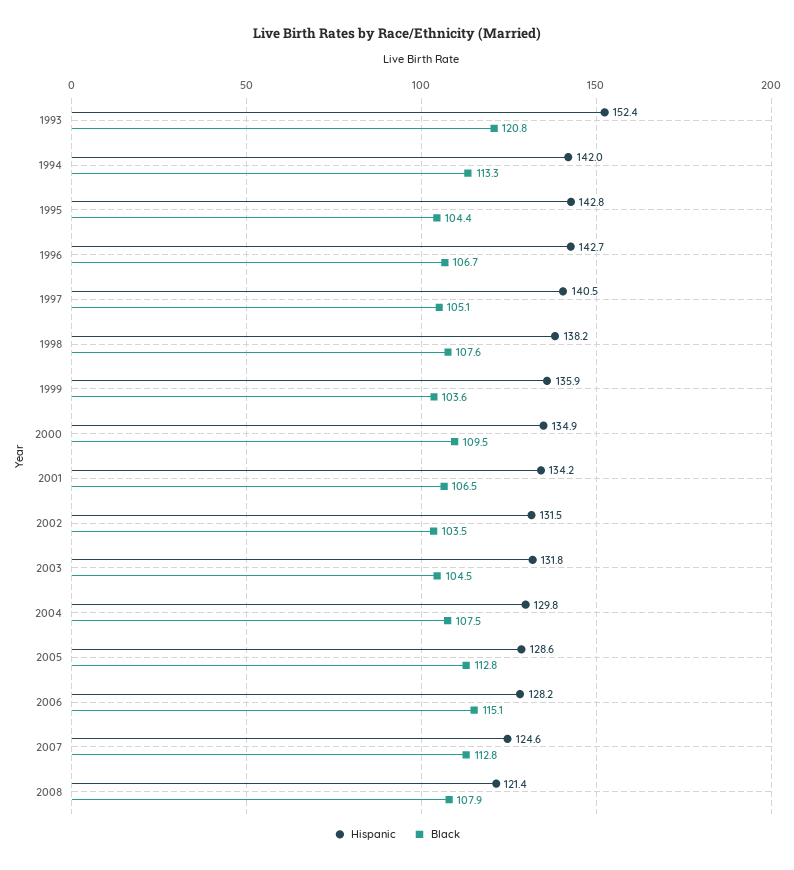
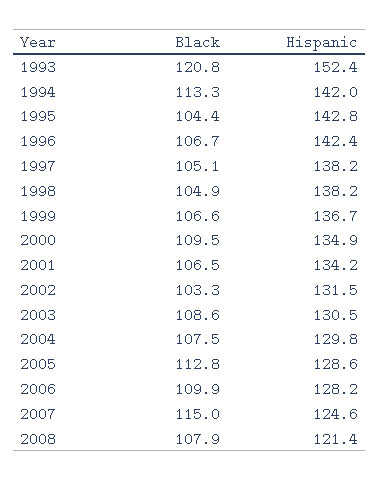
Hispanic, 1996: 142.7 -> 142.4
Hispanic, 1997: 140.5 -> 138.2
Black, 1998: 107.6 -> 104.9
Hispanic, 1999: 135.9 -> 136.7
Black, 1999: 103.6 -> 106.6
Black, 2002: 103.5 -> 103.3
Hispanic, 2003: 131.8 -> 130.5
Black, 2003: 104.5 -> 108.6
Black, 2006: 115.1 -> 109.9
Black, 2007: 112.8 -> 115

